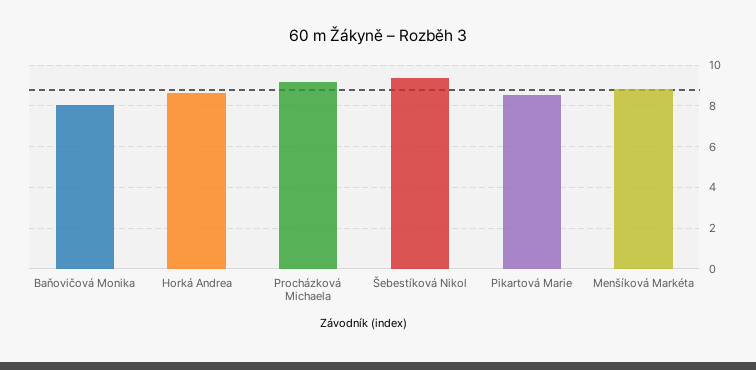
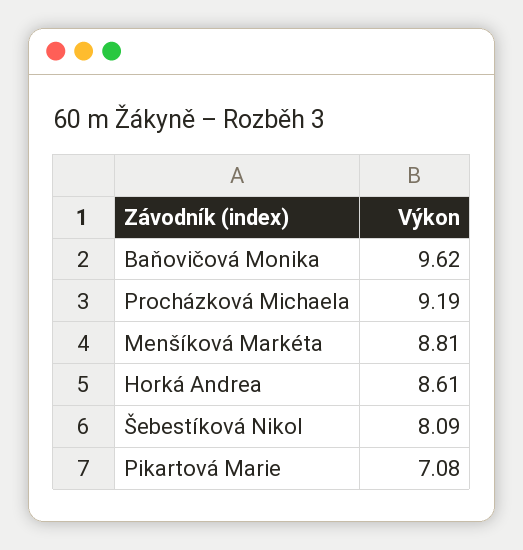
Baňovičová Monika: 8 -> 9.62
Šebestíková Nikol: 9.5 -> 8.09
Pikartová Marie: 8.5 -> 7.08

